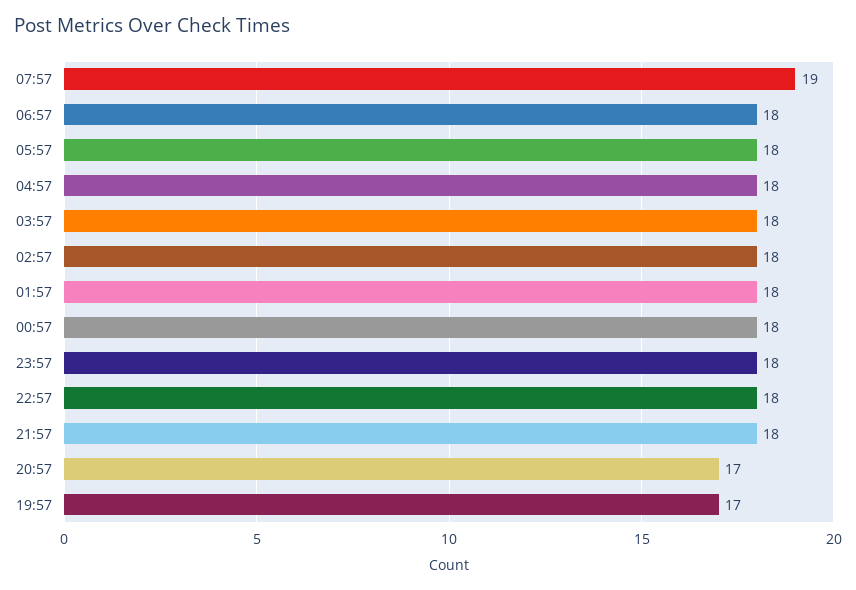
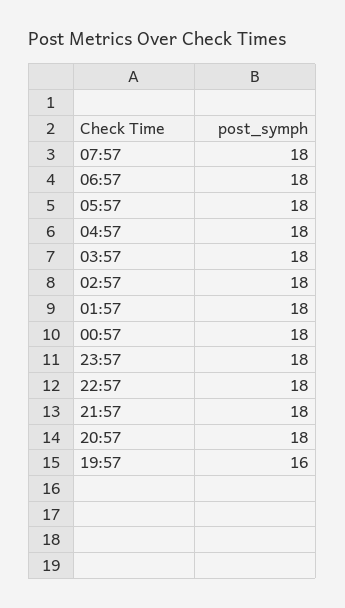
07:57: 19 -> 18
20:57: 17 -> 18
19:57: 17 -> 16

